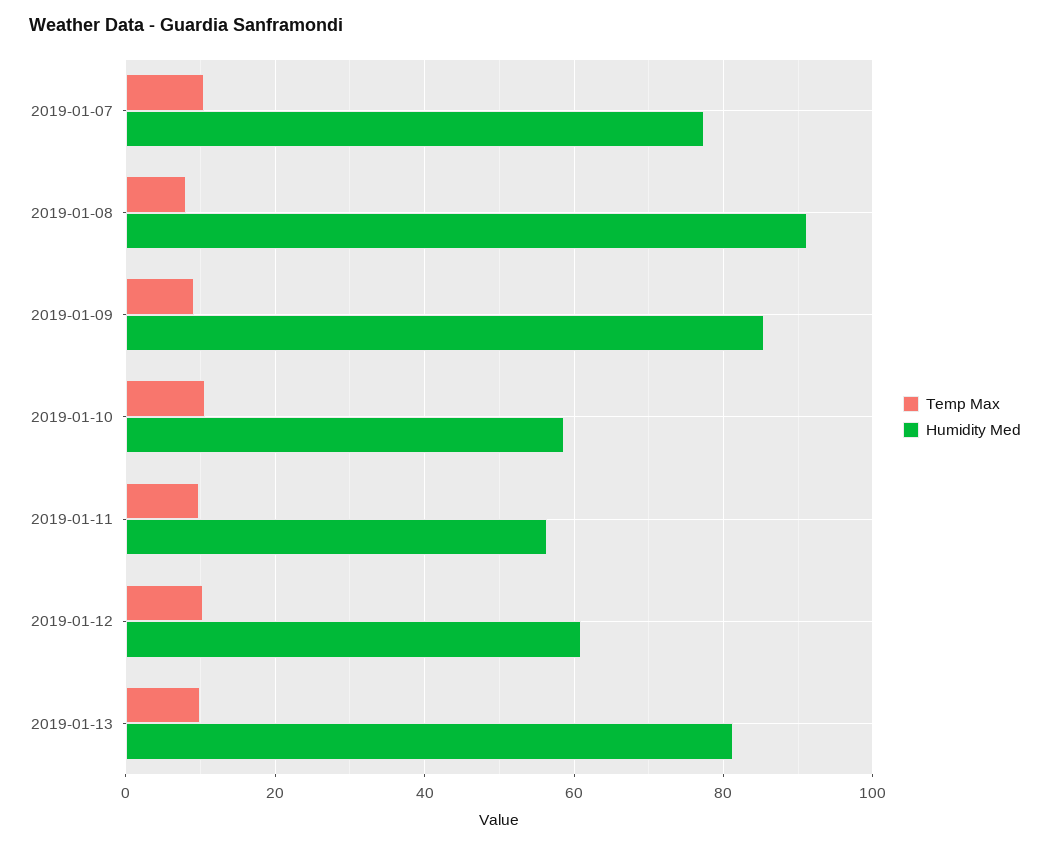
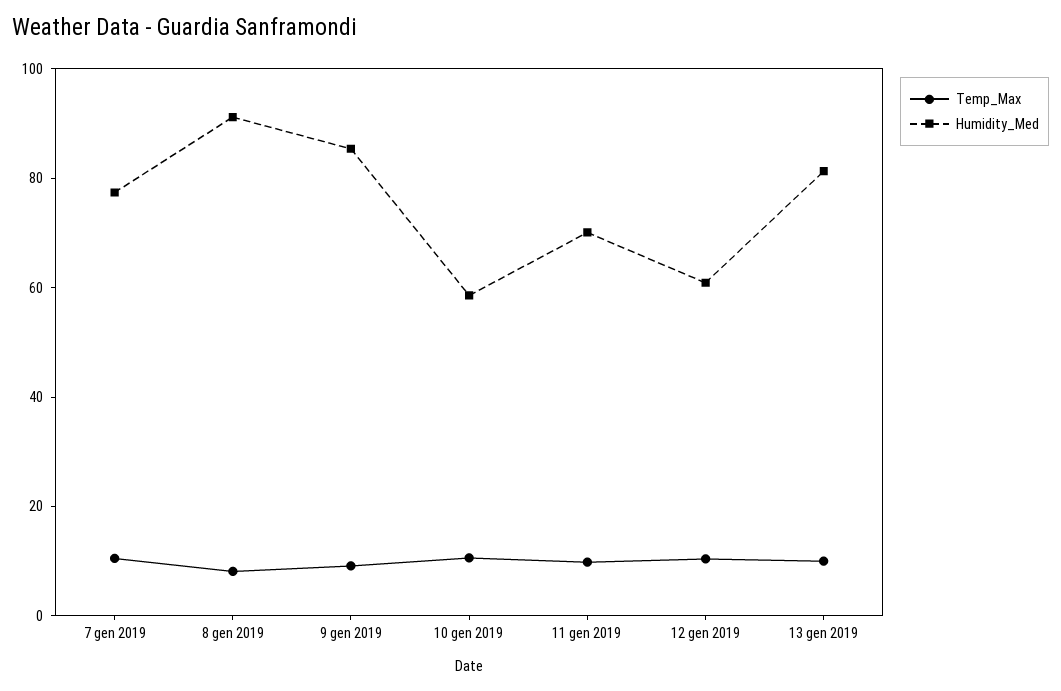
Humidity Med, 2019-01-11: 56 -> 70

